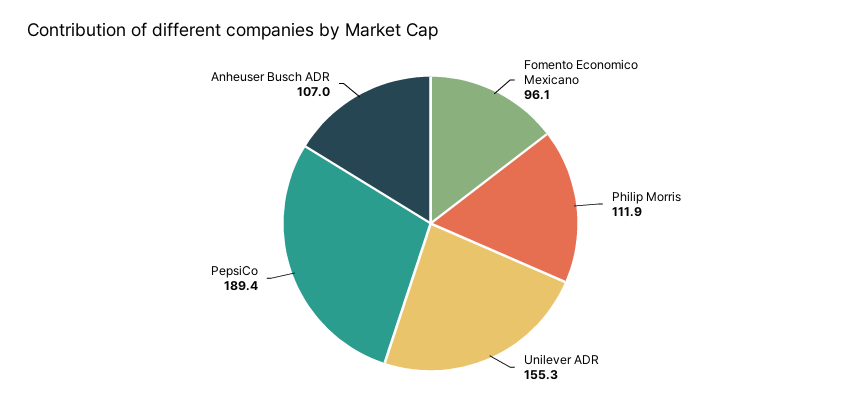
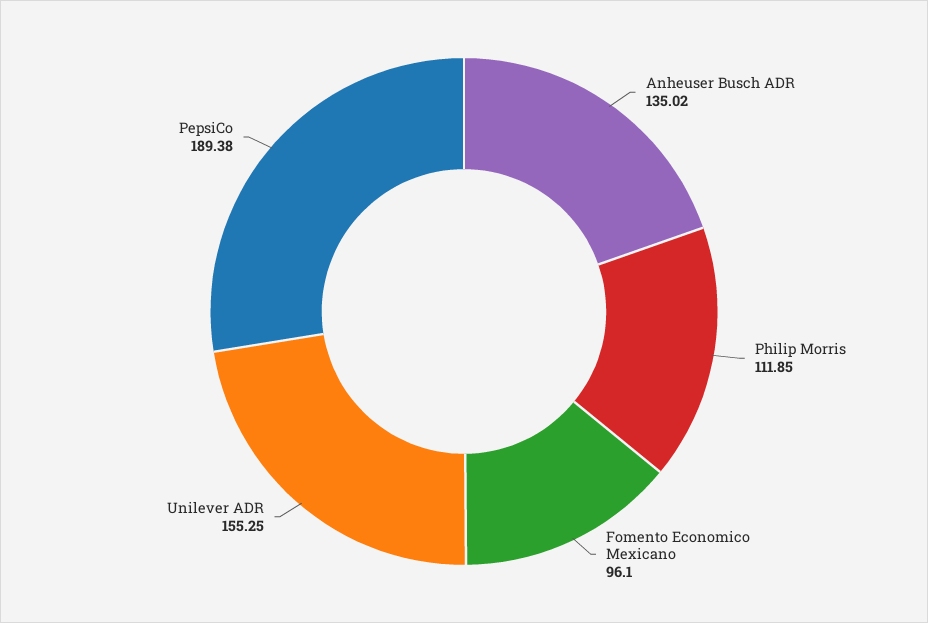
Anheuser Busch ADR: 107 -> 135.02

